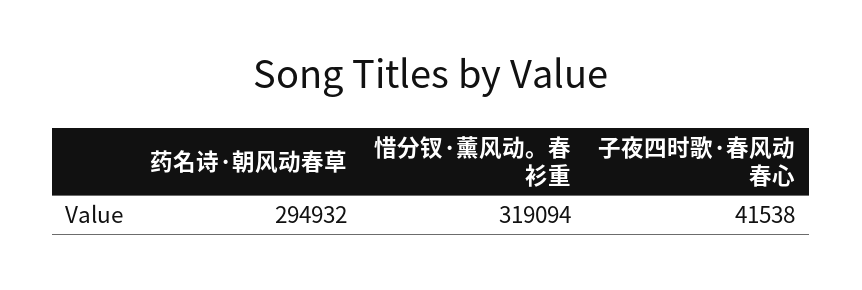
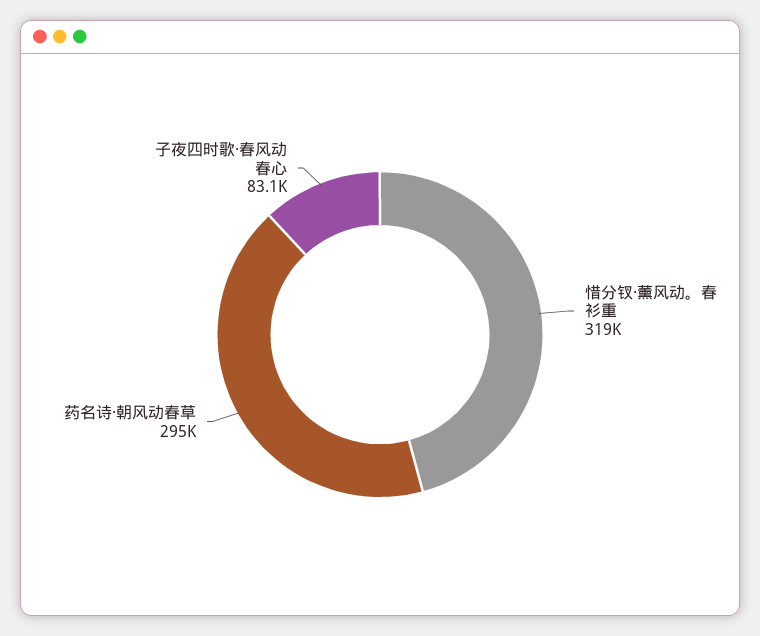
子夜四时歌·春风动春心: 41538 -> 83100

